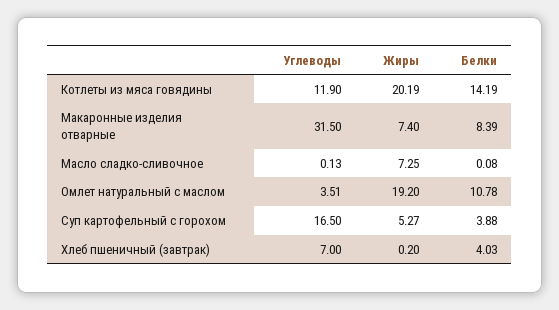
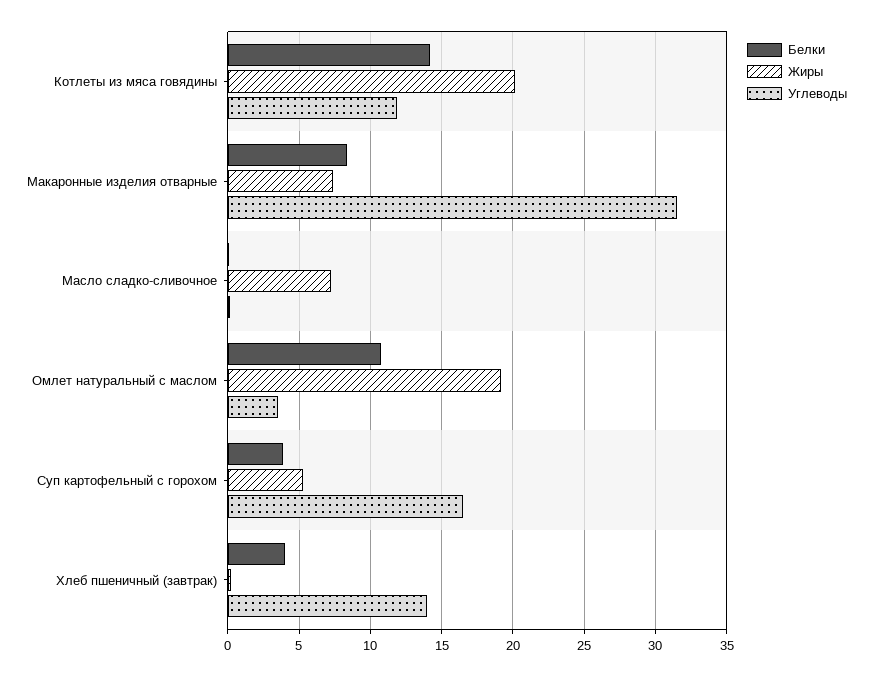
Углеводы, Хлеб пшеничный (завтрак): 7 -> 14

